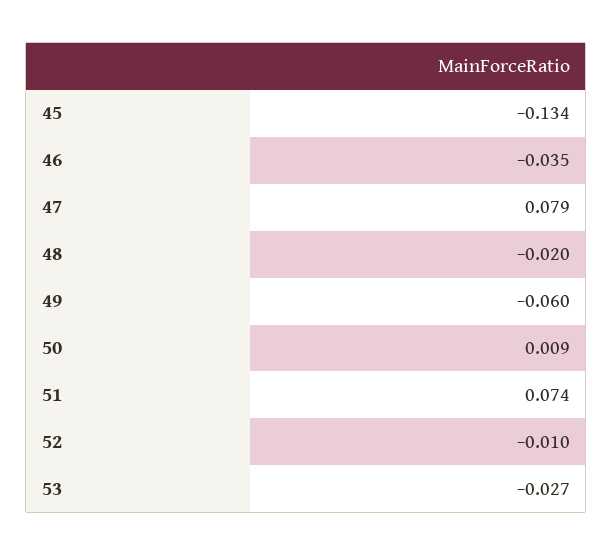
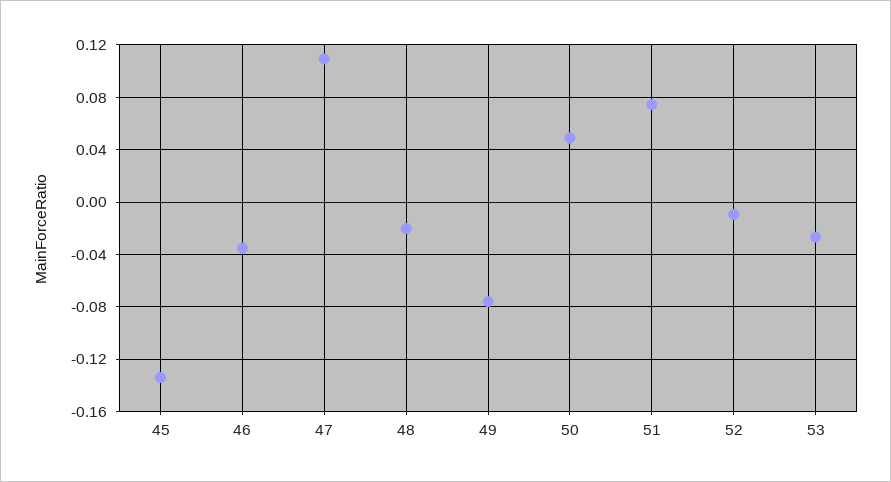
47: 0.079 -> 0.11
49: -0.06 -> -0.075
50: 0.009 -> 0.05

